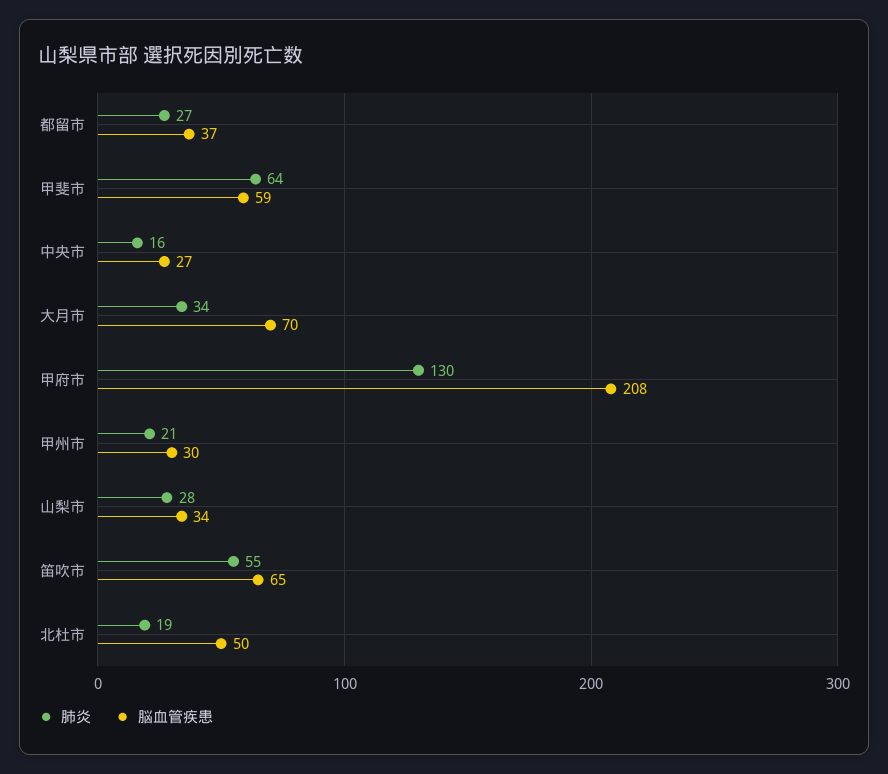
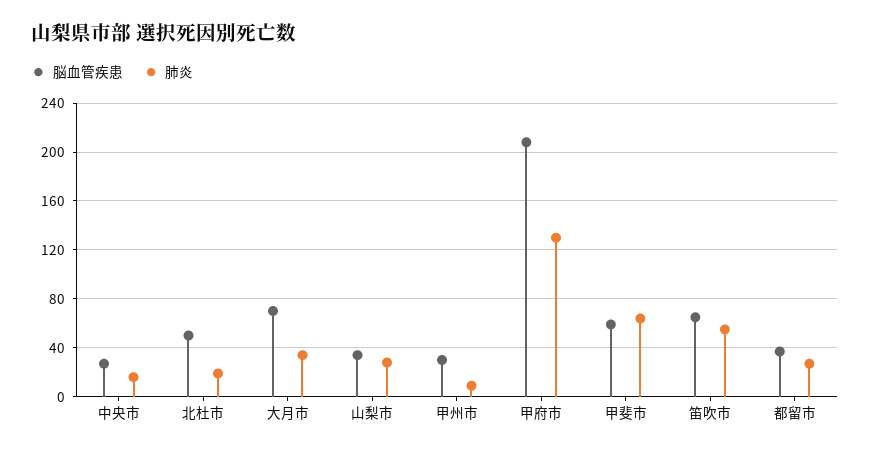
肺炎, 甲州市: 21 -> 10

